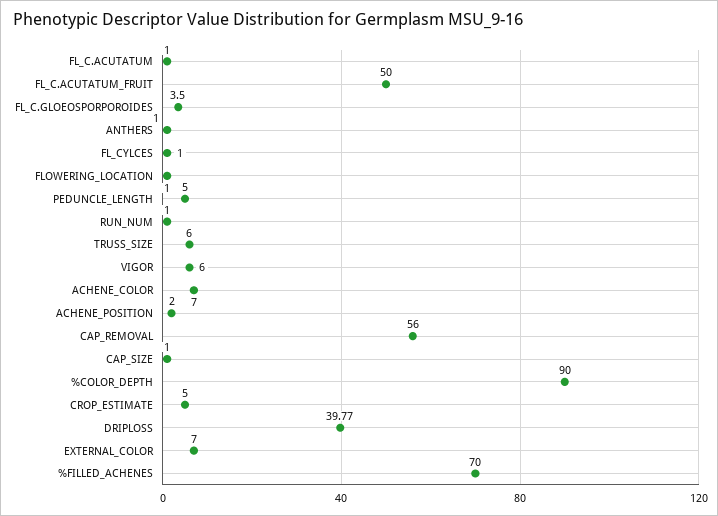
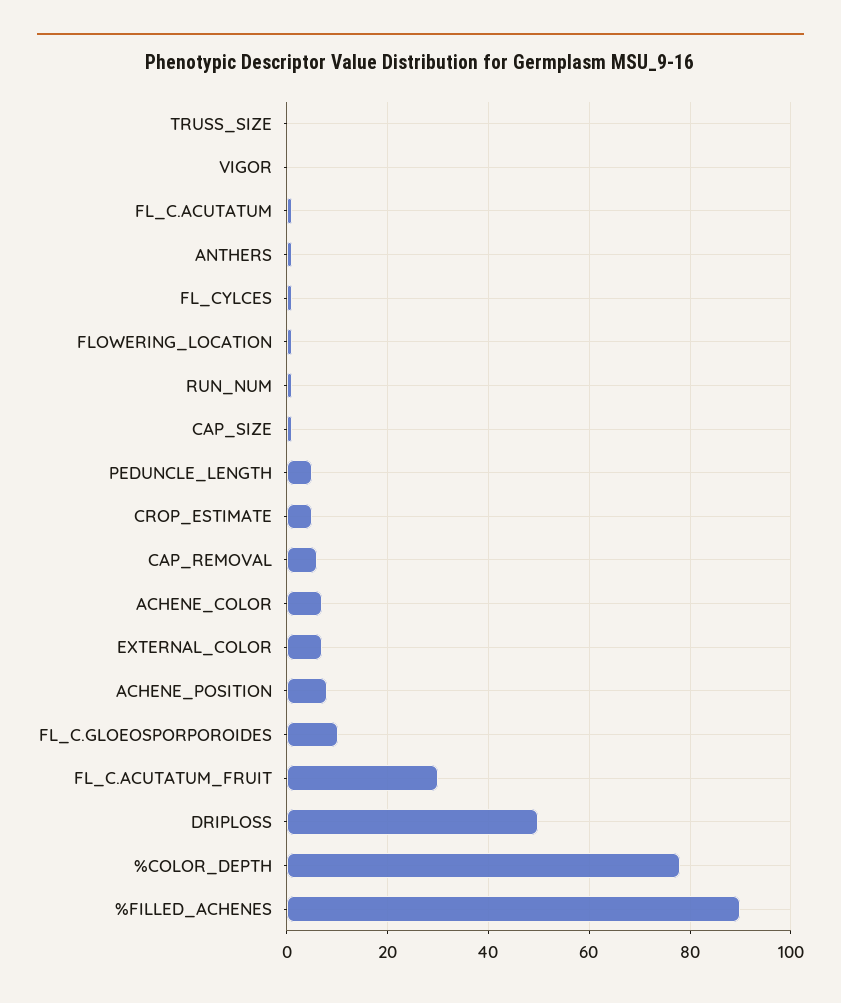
FL_C.ACUTATUM_FRUIT: 50 -> 30
FL_C.GLOEOSPORPOROIDES: 3.5 -> 10
TRUSS_SIZE: 6 -> 0
VIGOR: 6 -> 0
ACHENE_POSITION: 2 -> 8
CAP_REMOVAL: 56 -> 6
%COLOR_DEPTH: 90 -> 78
DRIPLOSS: 39.77 -> 50
%FILLED_ACHENES: 70 -> 90

